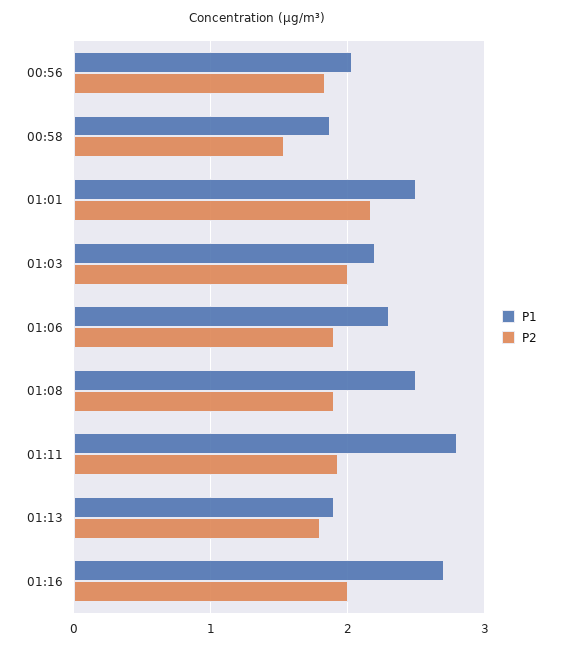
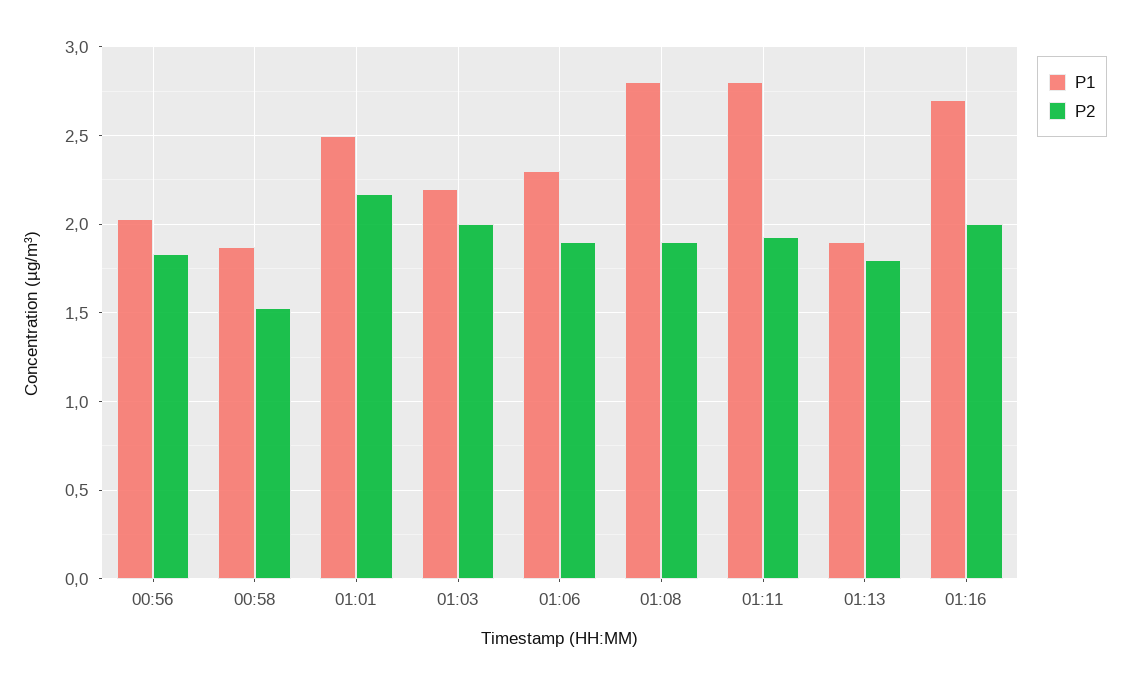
P1, 01:08: 2.5 -> 2.8

